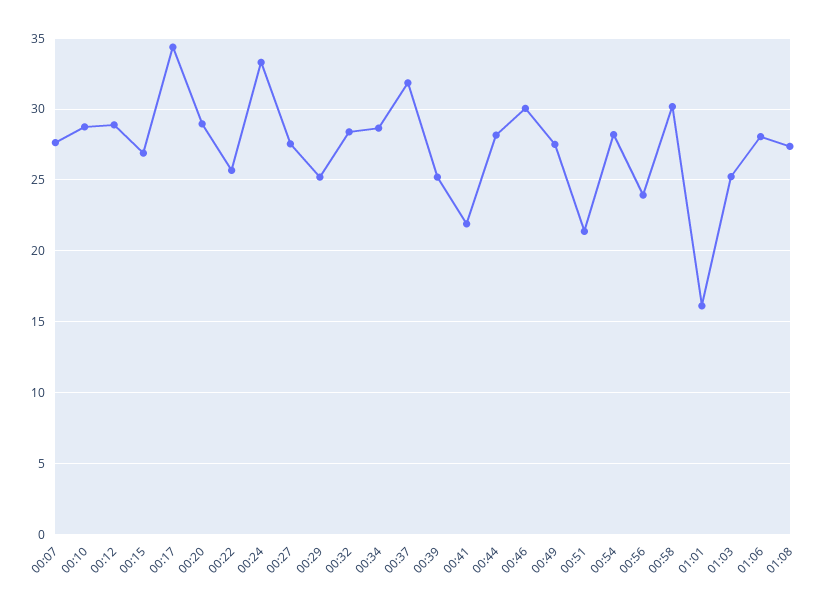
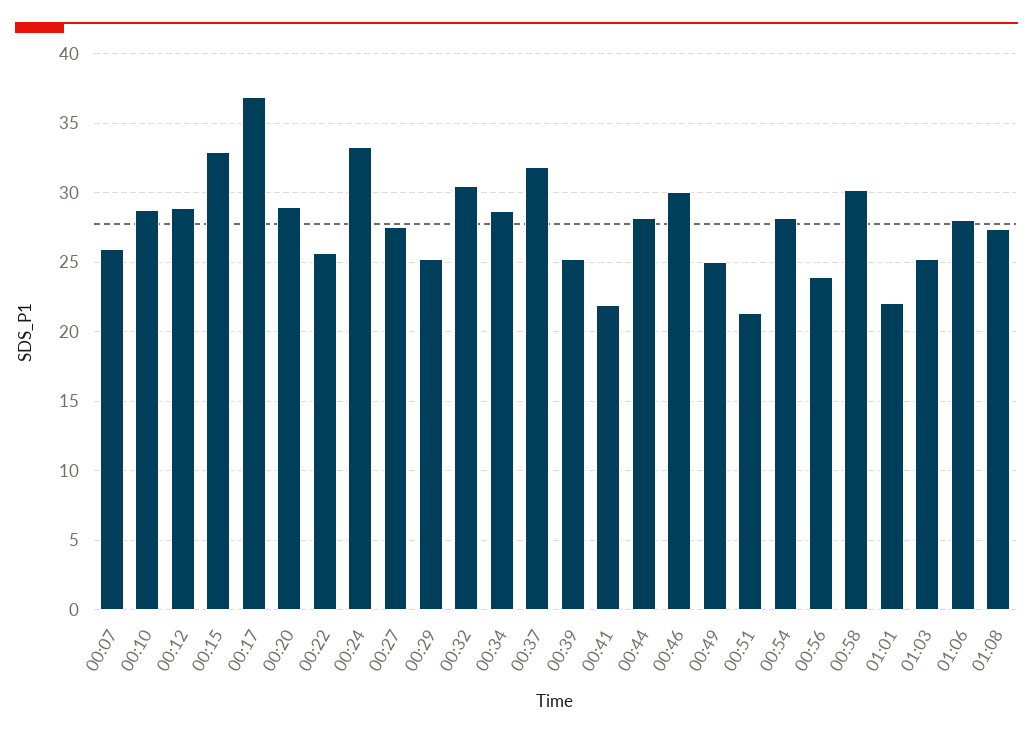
00:07: 27.5 -> 26
00:15: 27 -> 33
00:17: 34.5 -> 37
00:32: 28.5 -> 30.5
00:49: 27.5 -> 25
01:01: 16 -> 22

